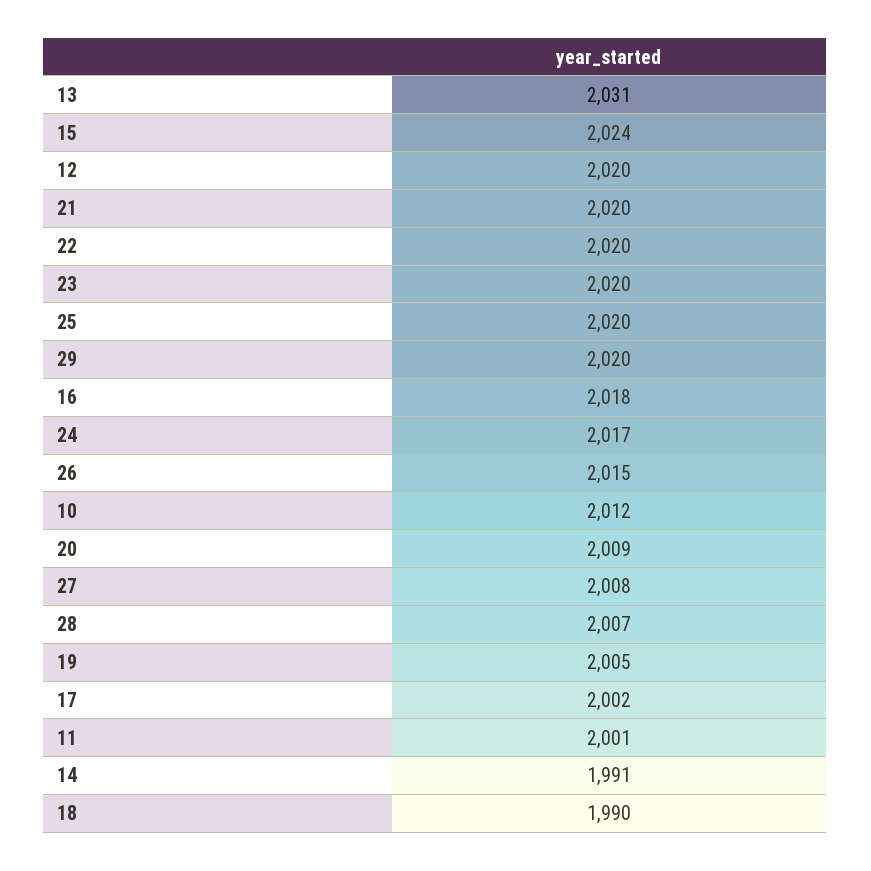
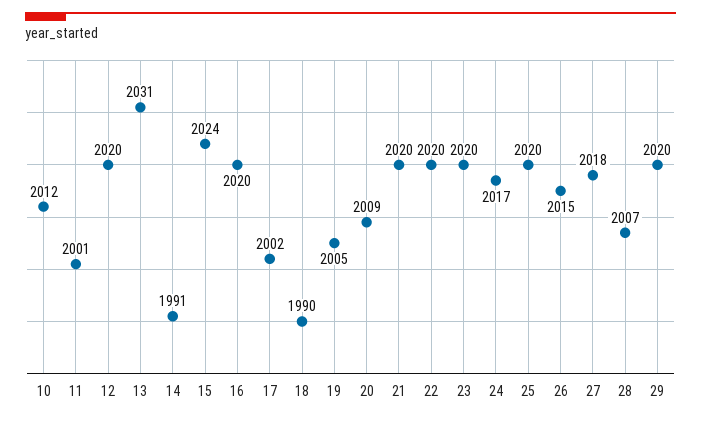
16: 2018 -> 2020
27: 2008 -> 2018

